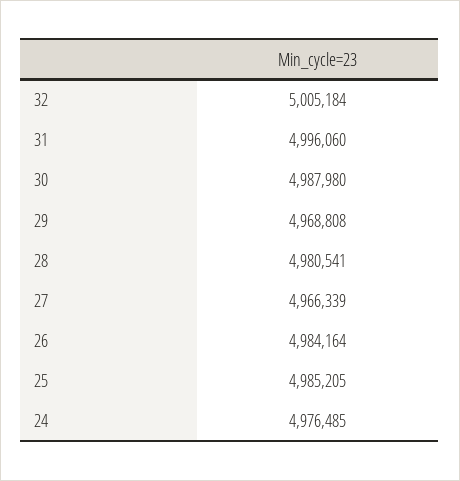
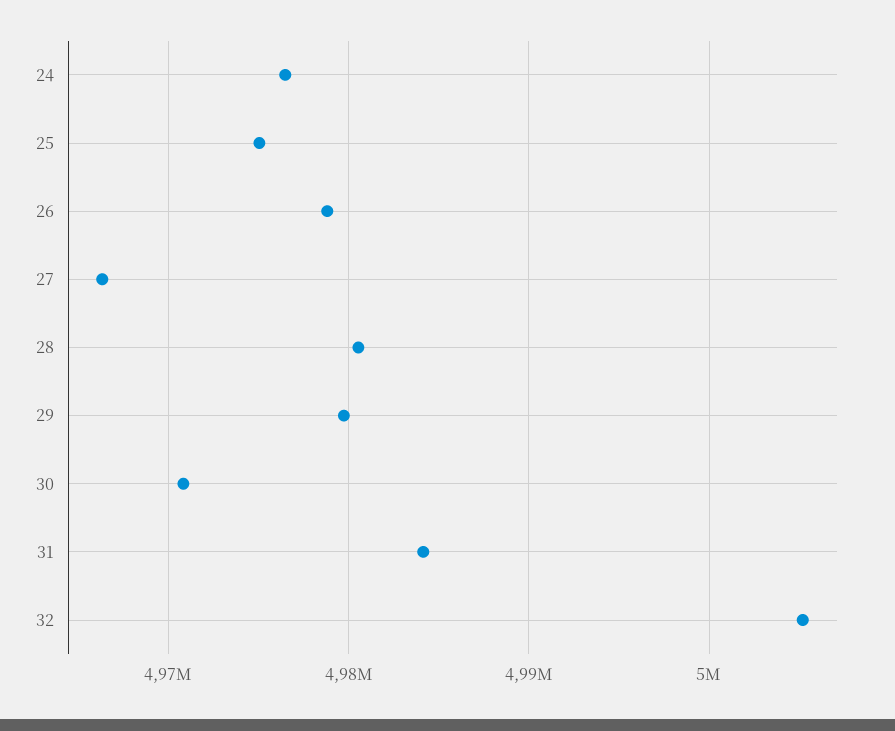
31: 4996060 -> 4984000
30: 4987980 -> 4971000
29: 4968808 -> 4980000
26: 4984164 -> 4979000
25: 4985205 -> 4975000

